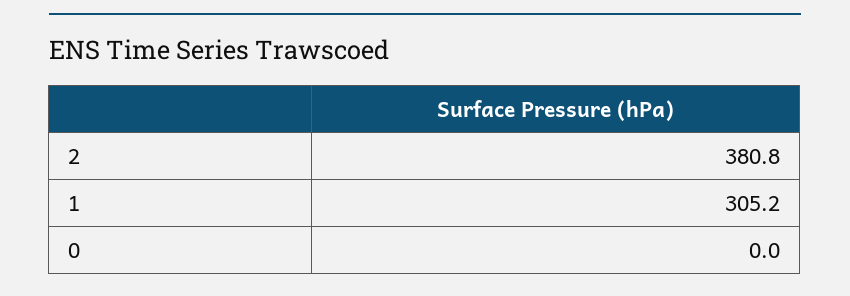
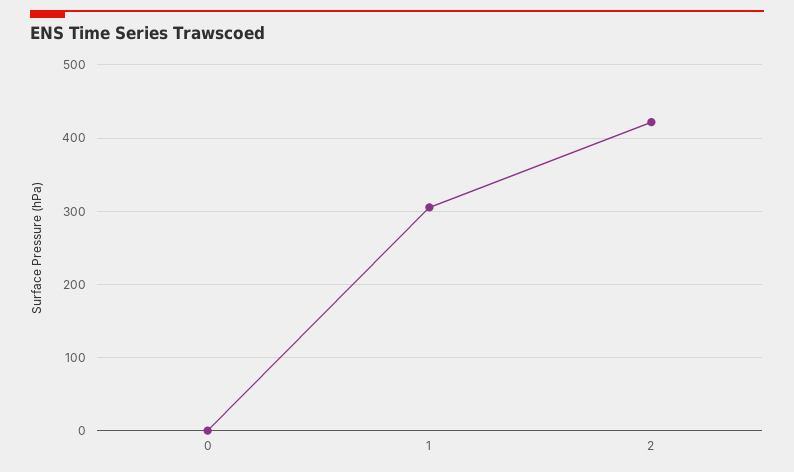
2: 380.8 -> 420

